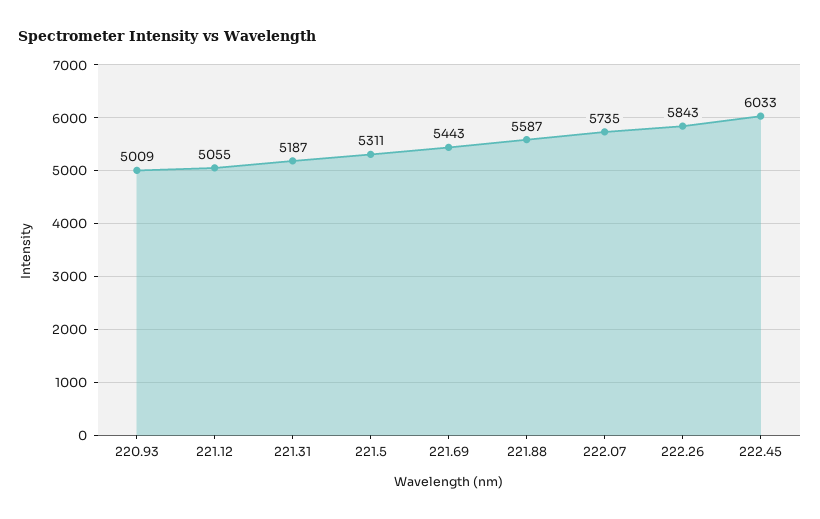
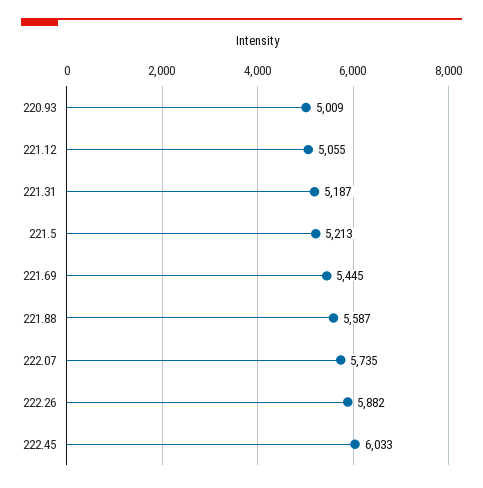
221.5: 5311 -> 5213
221.69: 5443 -> 5445
222.26: 5843 -> 5882

